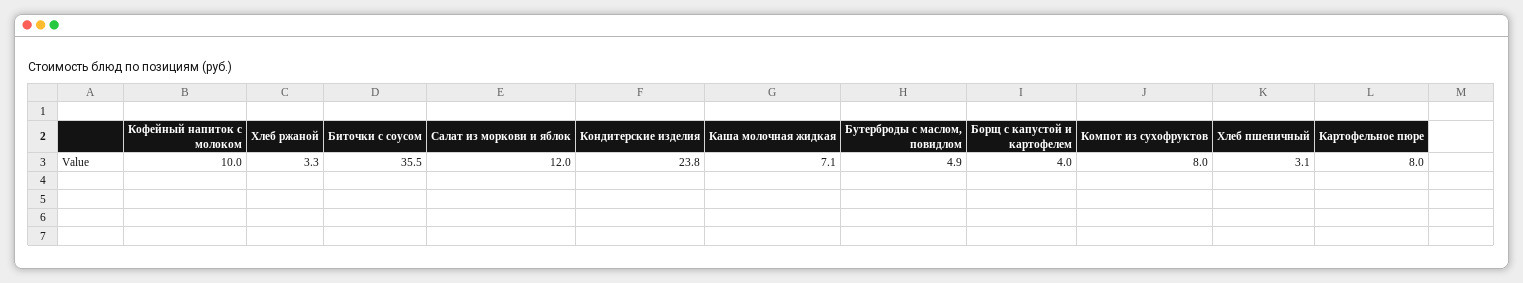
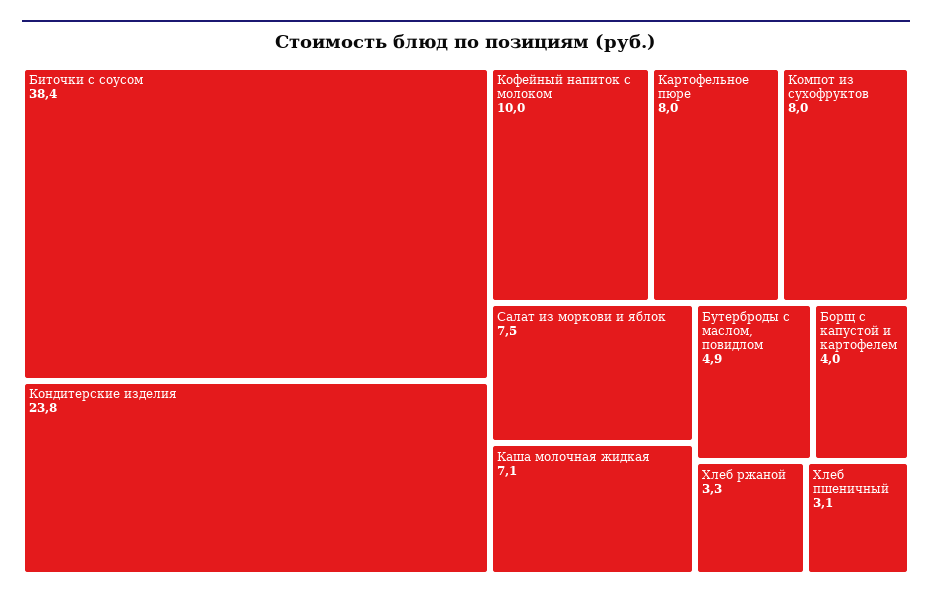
Биточки с соусом: 35.5 -> 38.4
Салат из моркови и яблок: 12 -> 7.5

